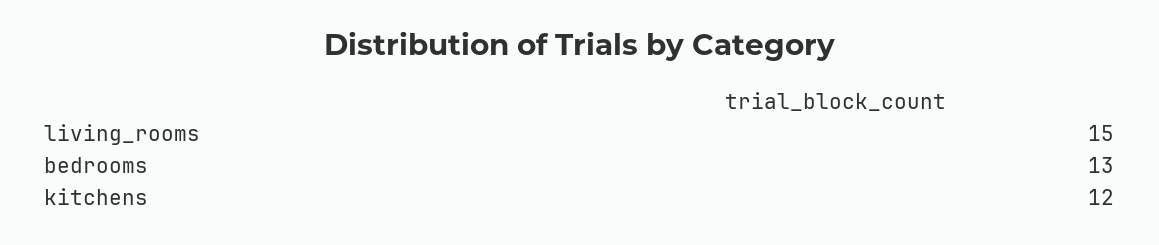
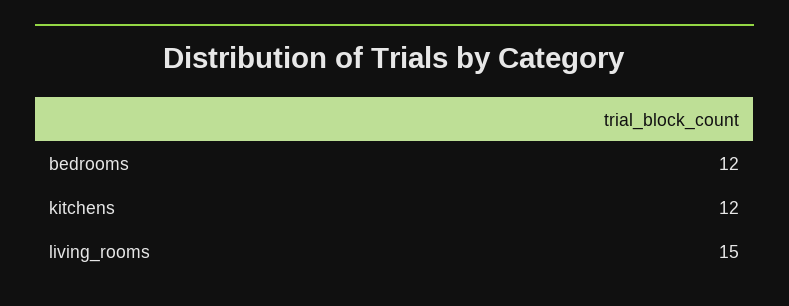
bedrooms: 13 -> 12

